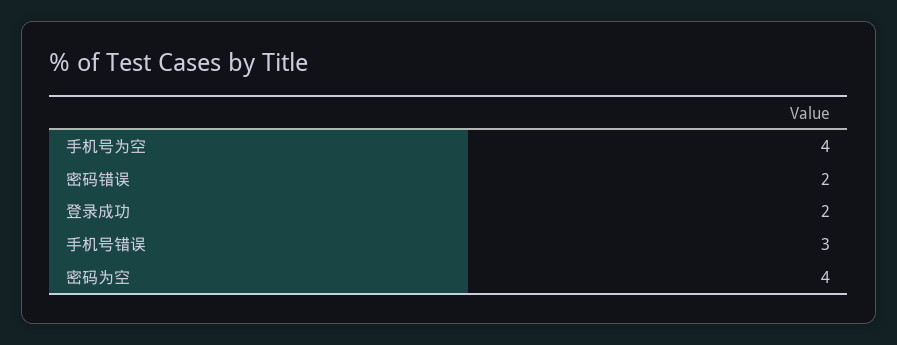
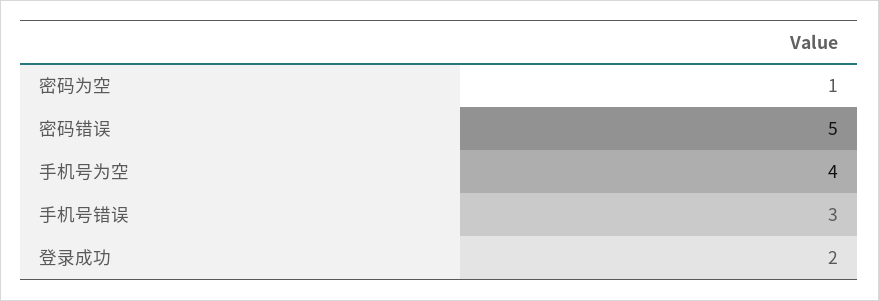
密码错误: 2 -> 5
密码为空: 4 -> 1

